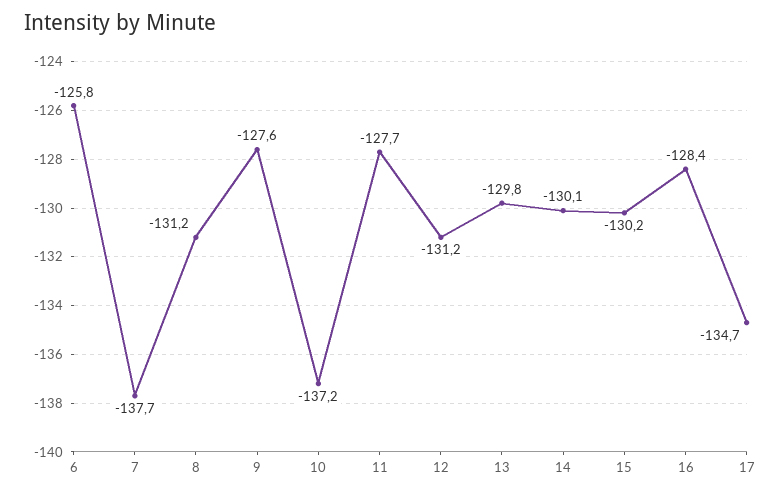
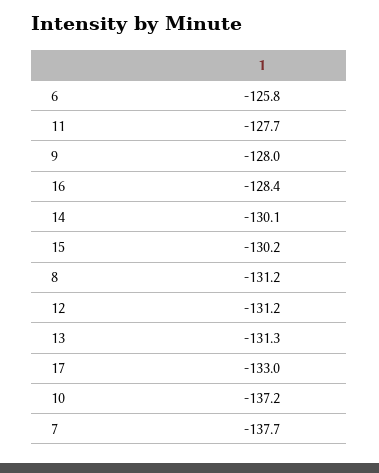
9: -127.6 -> -128
13: -129.8 -> -131.3
17: -134.7 -> -133

